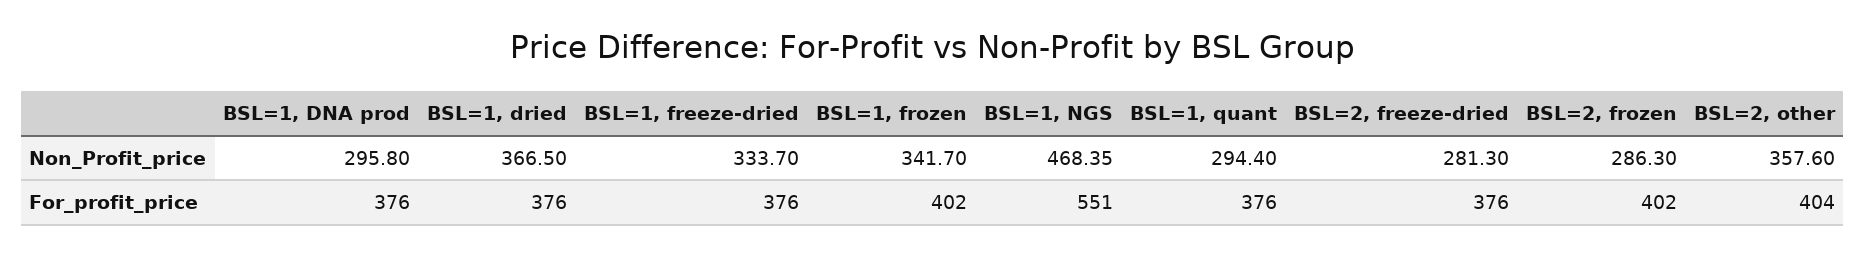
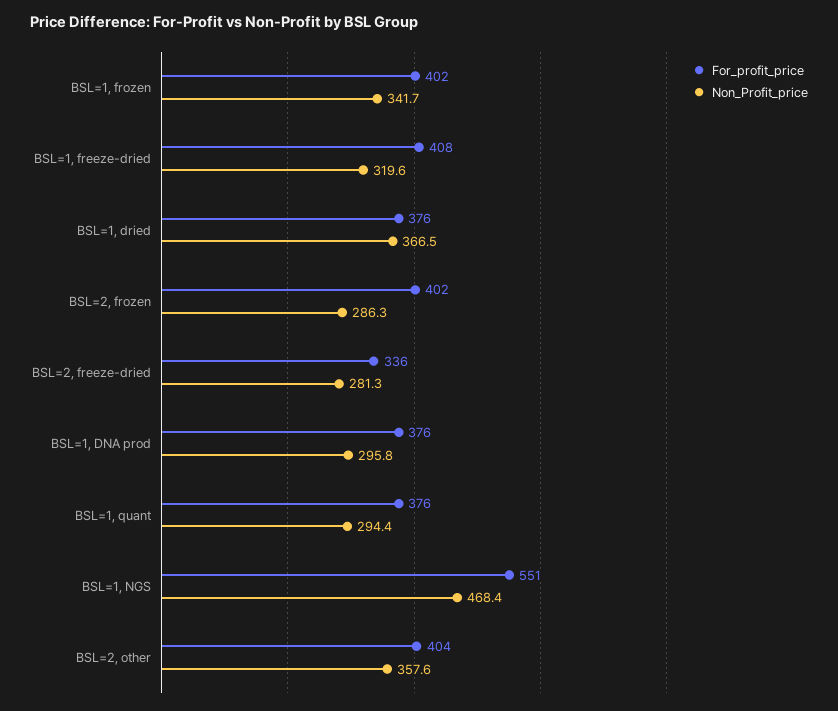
Non_Profit_price, BSL=1, freeze-dried: 333.7 -> 319.6
For_profit_price, BSL=1, freeze-dried: 376 -> 408
For_profit_price, BSL=2, freeze-dried: 376 -> 336

